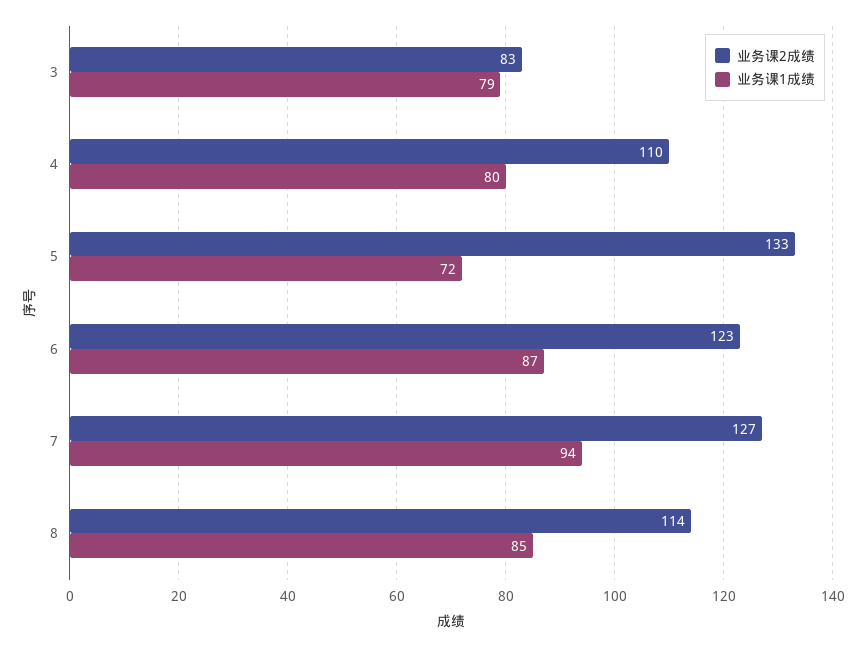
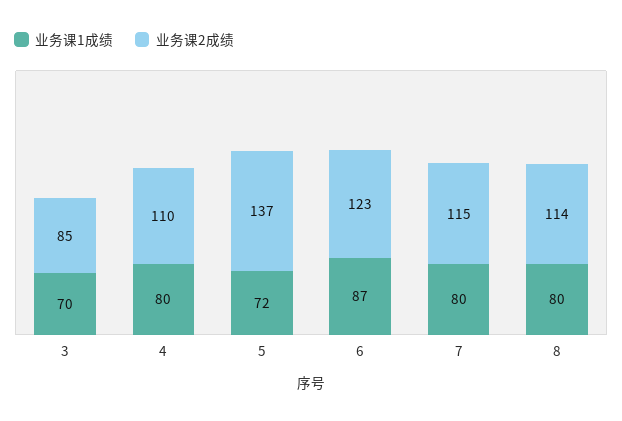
业务课2成绩, 3: 83 -> 85
业务课1成绩, 3: 79 -> 70
业务课2成绩, 5: 133 -> 137
业务课2成绩, 7: 127 -> 115
业务课1成绩, 7: 94 -> 80
业务课1成绩, 8: 85 -> 80

